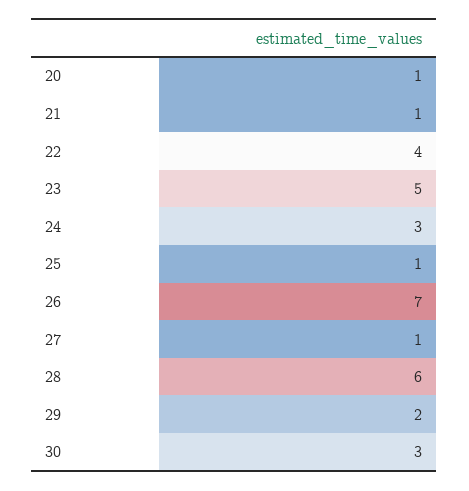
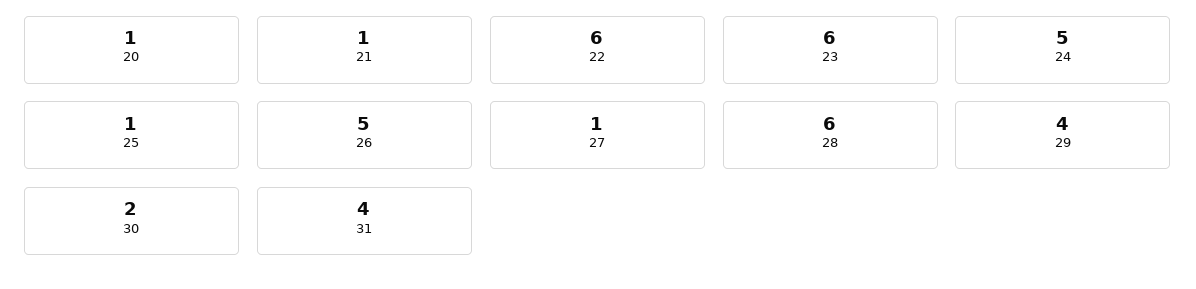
22: 4 -> 6
23: 5 -> 6
24: 3 -> 5
26: 7 -> 5
29: 2 -> 4
30: 3 -> 2
31: none -> 4

